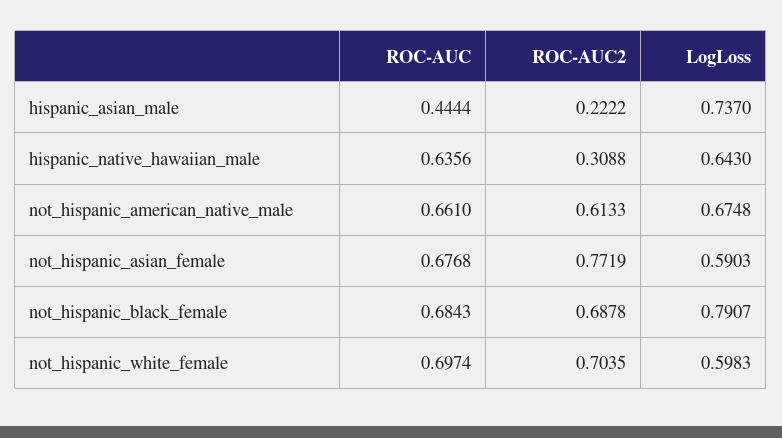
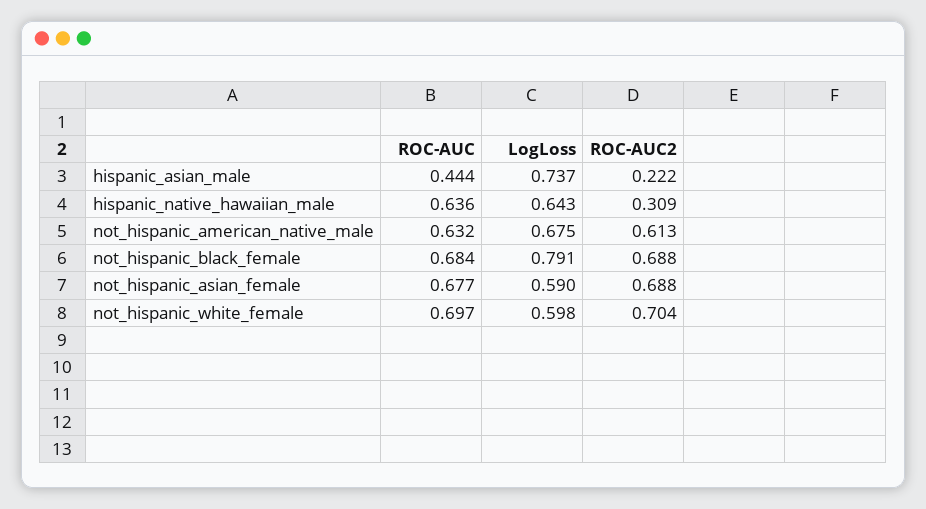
ROC-AUC, not_hispanic_american_native_male: 0.661 -> 0.632
ROC-AUC2, not_hispanic_asian_female: 0.7719 -> 0.688

